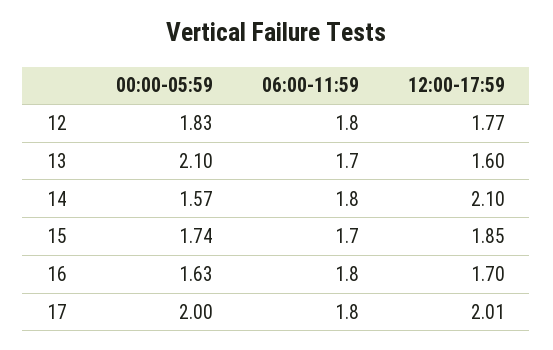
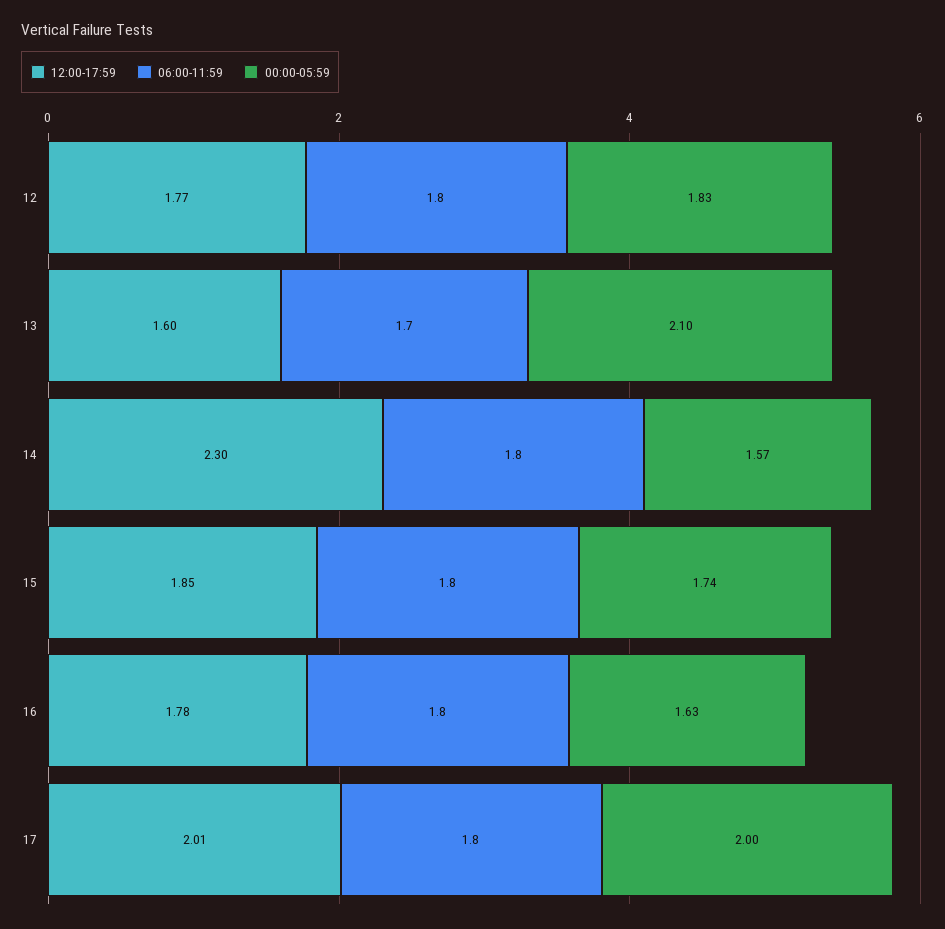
12:00-17:59, 14: 2.1 -> 2.3
06:00-11:59, 15: 1.7 -> 1.8
12:00-17:59, 16: 1.7 -> 1.78

